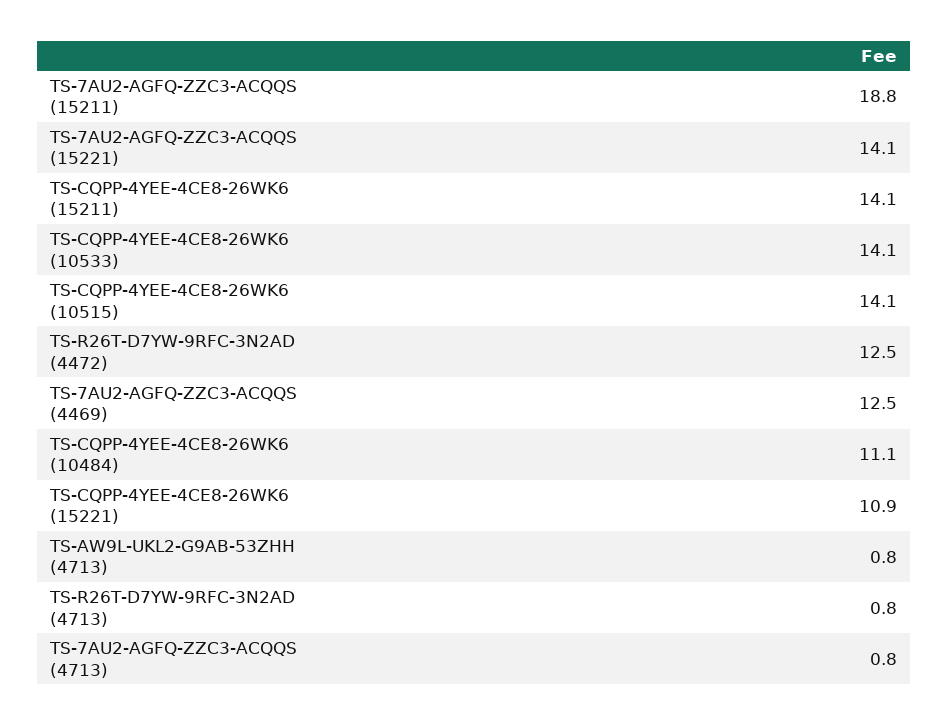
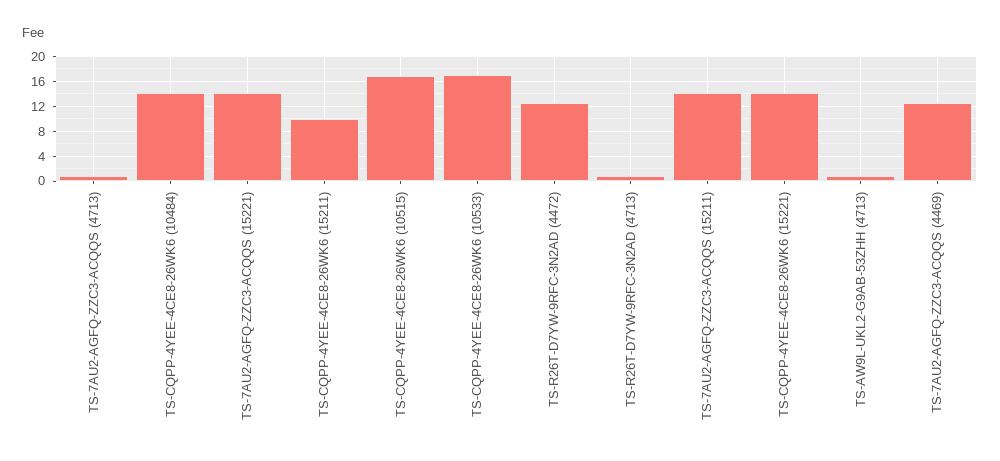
TS-7AU2-AGFQ-ZZC3-ACQQS (15211): 18.8 -> 14
TS-CQPP-4YEE-4CE8-26WK6 (15211): 14.1 -> 10
TS-CQPP-4YEE-4CE8-26WK6 (10533): 14.1 -> 17
TS-CQPP-4YEE-4CE8-26WK6 (10515): 14.1 -> 17
TS-CQPP-4YEE-4CE8-26WK6 (10484): 11.1 -> 14
TS-CQPP-4YEE-4CE8-26WK6 (15221): 10.9 -> 14

